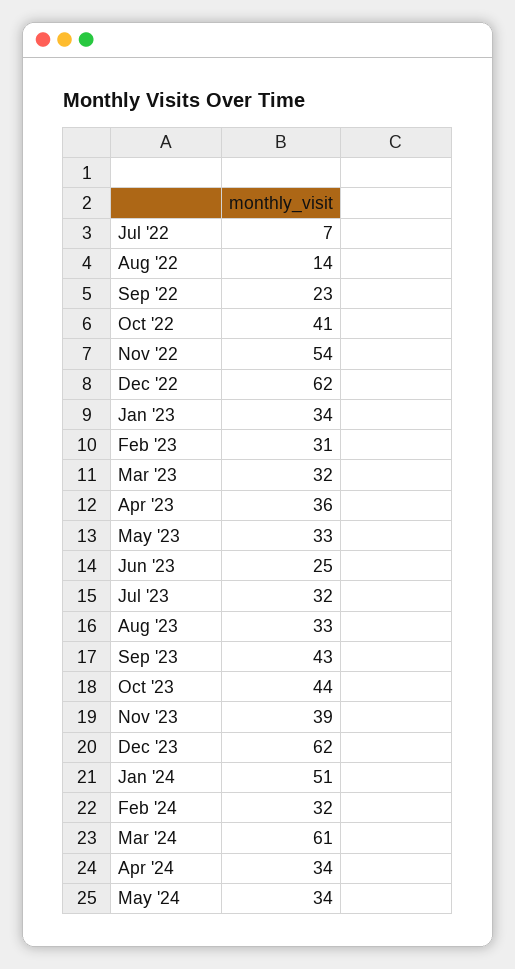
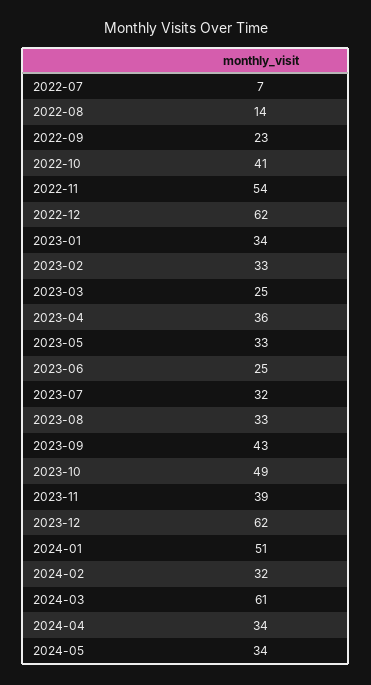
Feb '23: 31 -> 33
Mar '23: 32 -> 25
Oct '23: 44 -> 49

